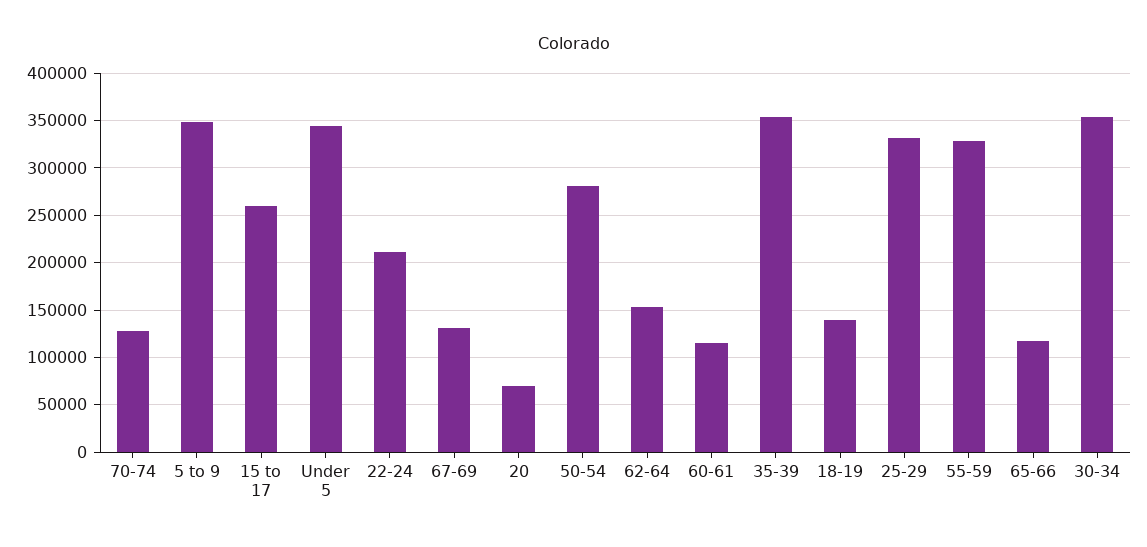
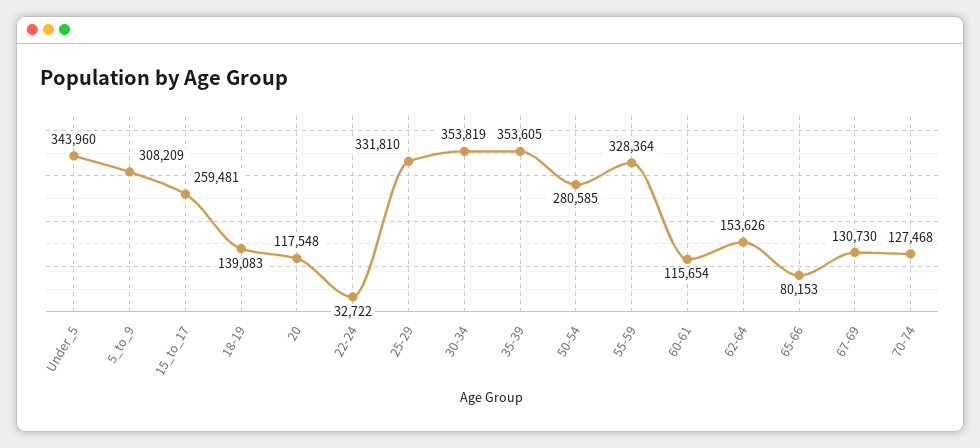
5 to 9: 350000 -> 308209
22-24: 210000 -> 32722
20: 70000 -> 117548
65-66: 120000 -> 80153

